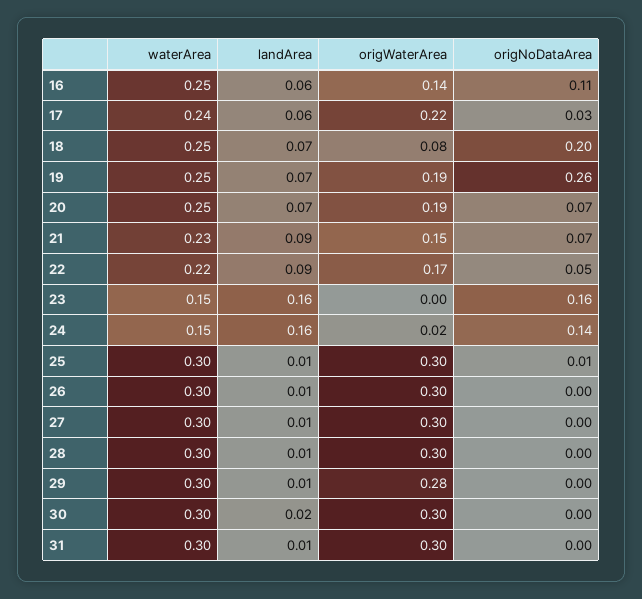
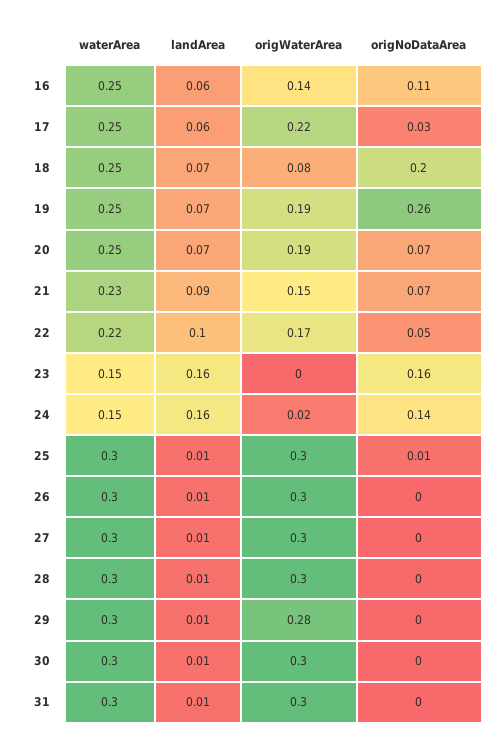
waterArea, 17: 0.24 -> 0.25
landArea, 22: 0.09 -> 0.1
landArea, 30: 0.02 -> 0.01

